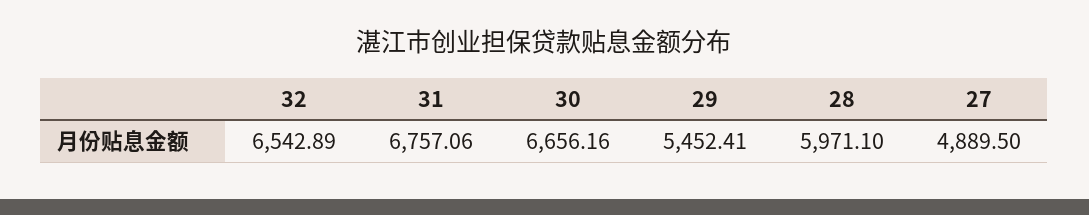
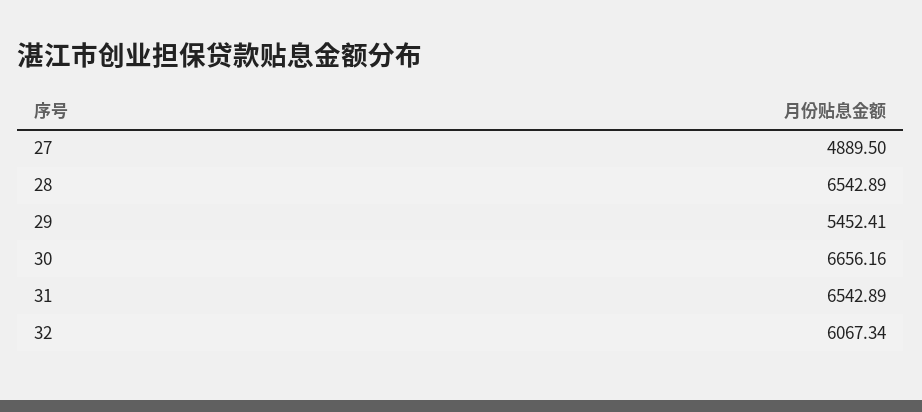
32: 6542.89 -> 6067.34
31: 6757.06 -> 6542.89
28: 5971.1 -> 6542.89

